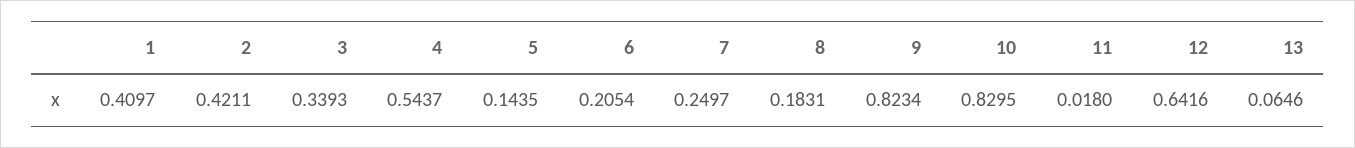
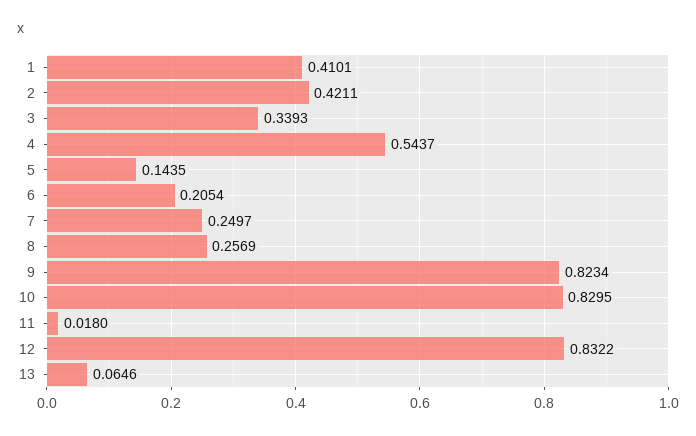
1: 0.4097 -> 0.4101
8: 0.1831 -> 0.2569
12: 0.6416 -> 0.8322

